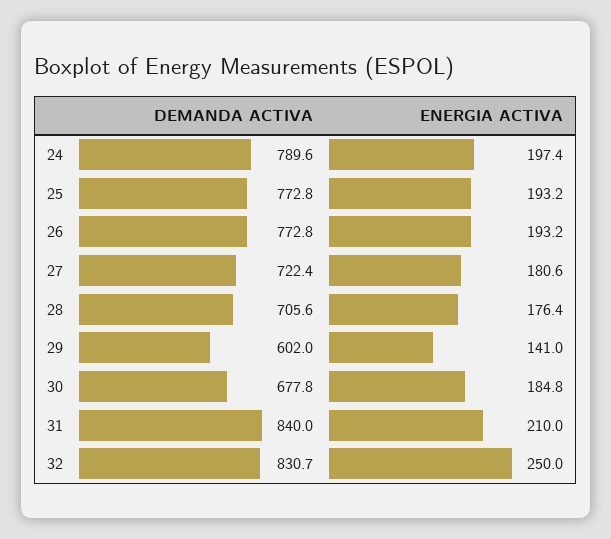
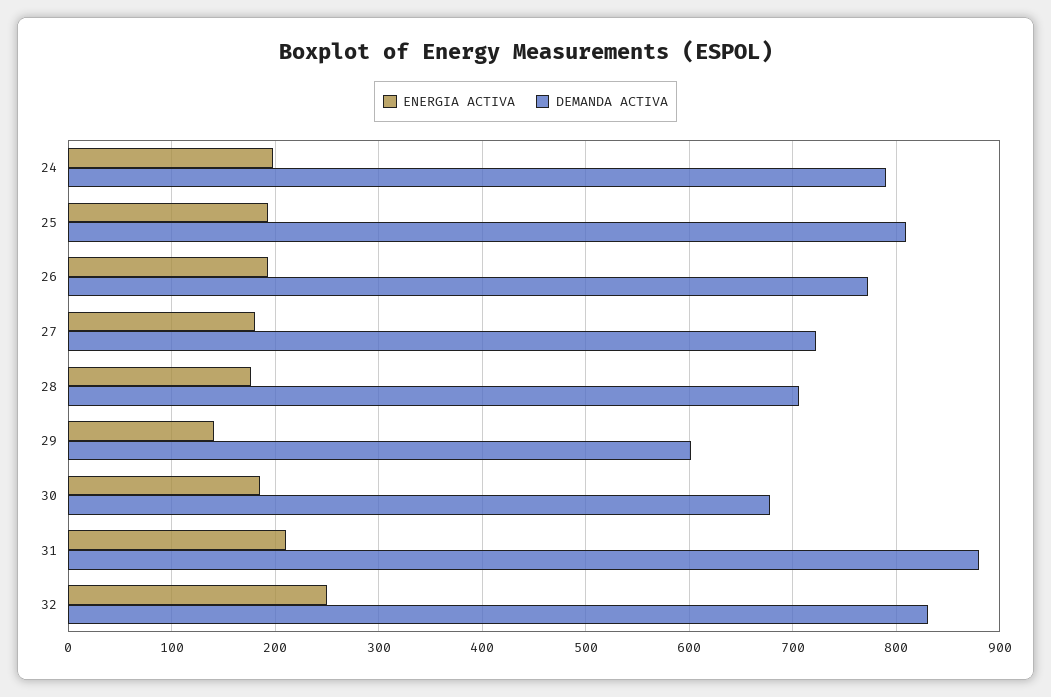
DEMANDA ACTIVA, 25: 772.8 -> 810
DEMANDA ACTIVA, 31: 840 -> 880

